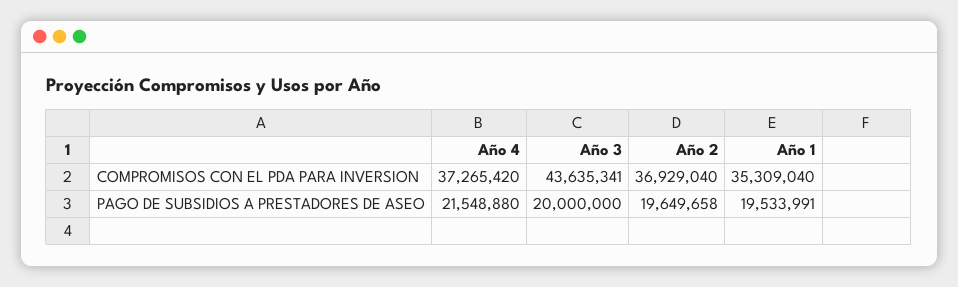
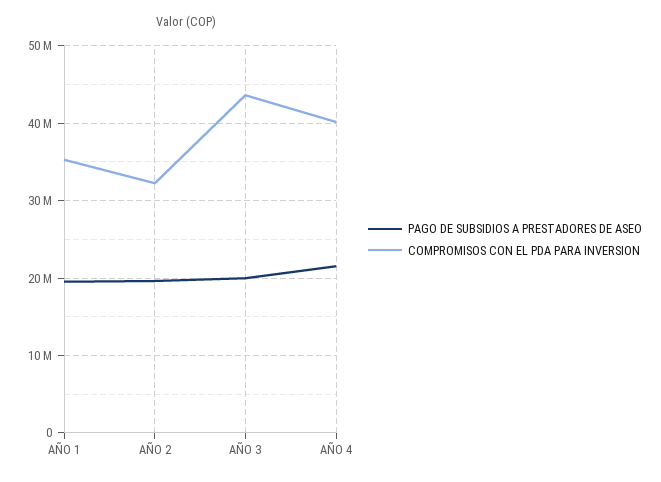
COMPROMISOS CON EL PDA PARA INVERSION, Año 4: 37265420 -> 40000000
COMPROMISOS CON EL PDA PARA INVERSION, Año 2: 36929040 -> 32000000

